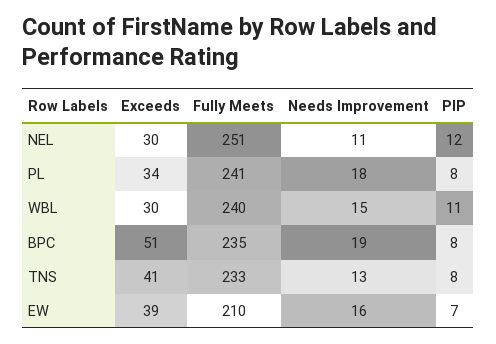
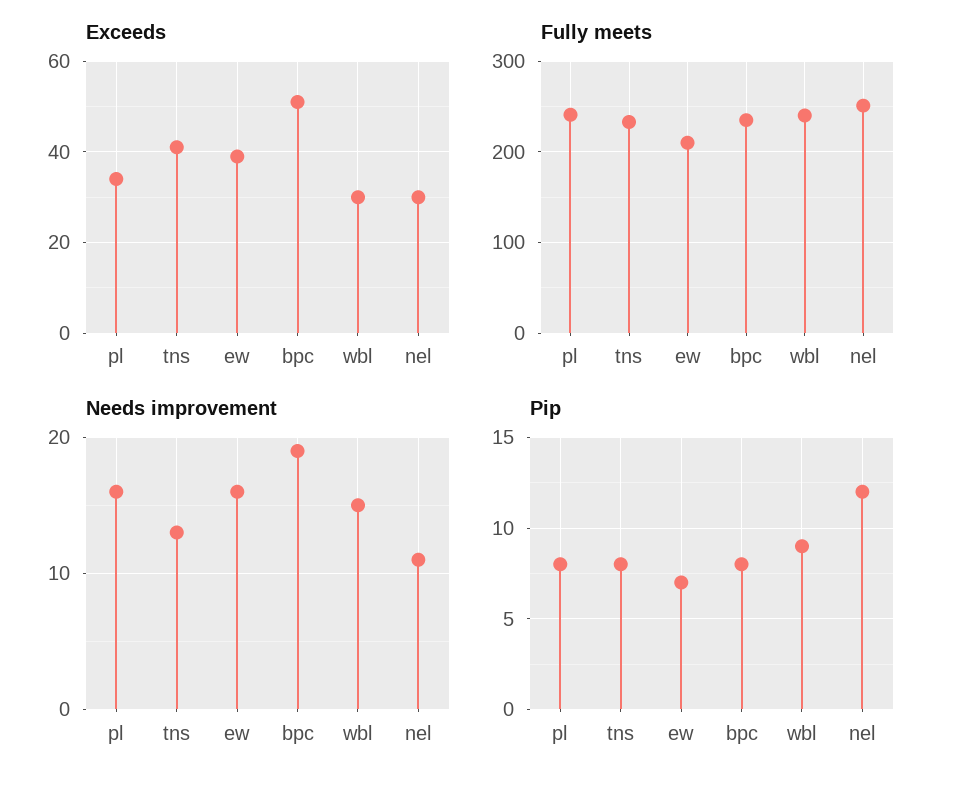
Needs Improvement, PL: 18 -> 16
PIP, WBL: 11 -> 9

